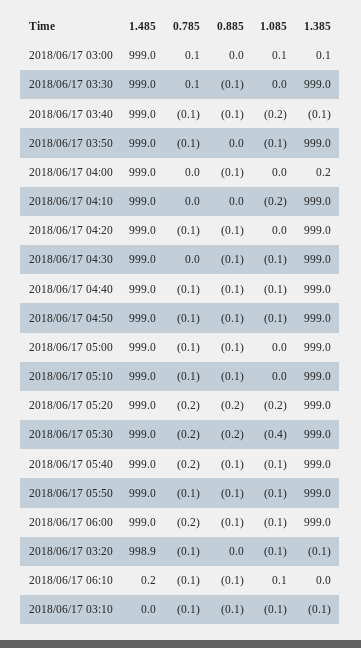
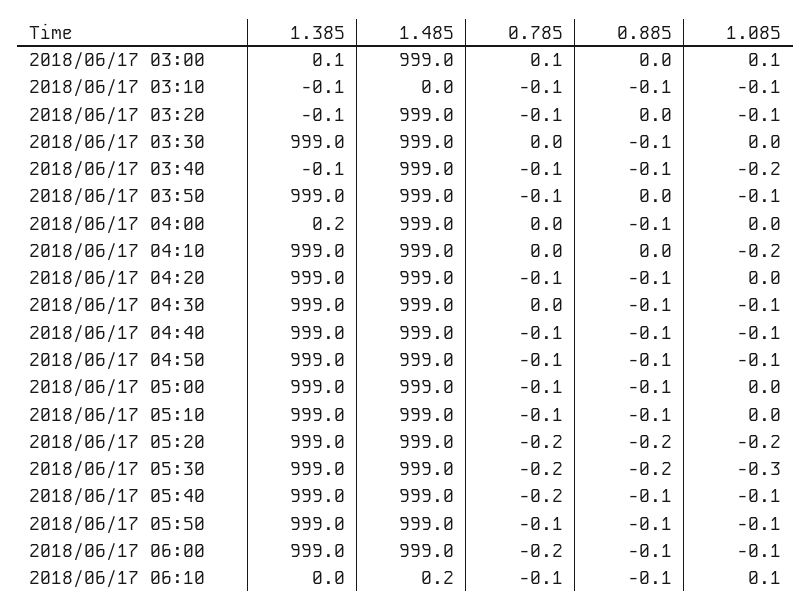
0.785, 2018/06/17 03:30: 0.1 -> 0
1.085, 2018/06/17 05:30: -0.4 -> -0.3
1.485, 2018/06/17 03:20: 998.9 -> 999

